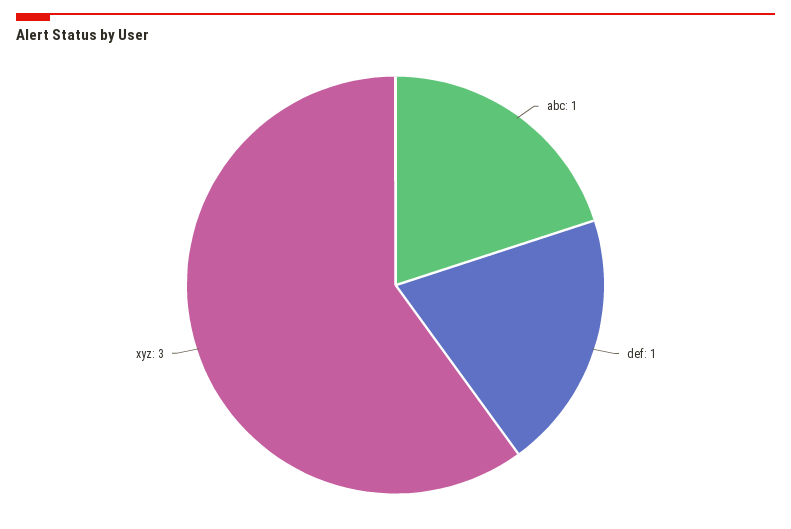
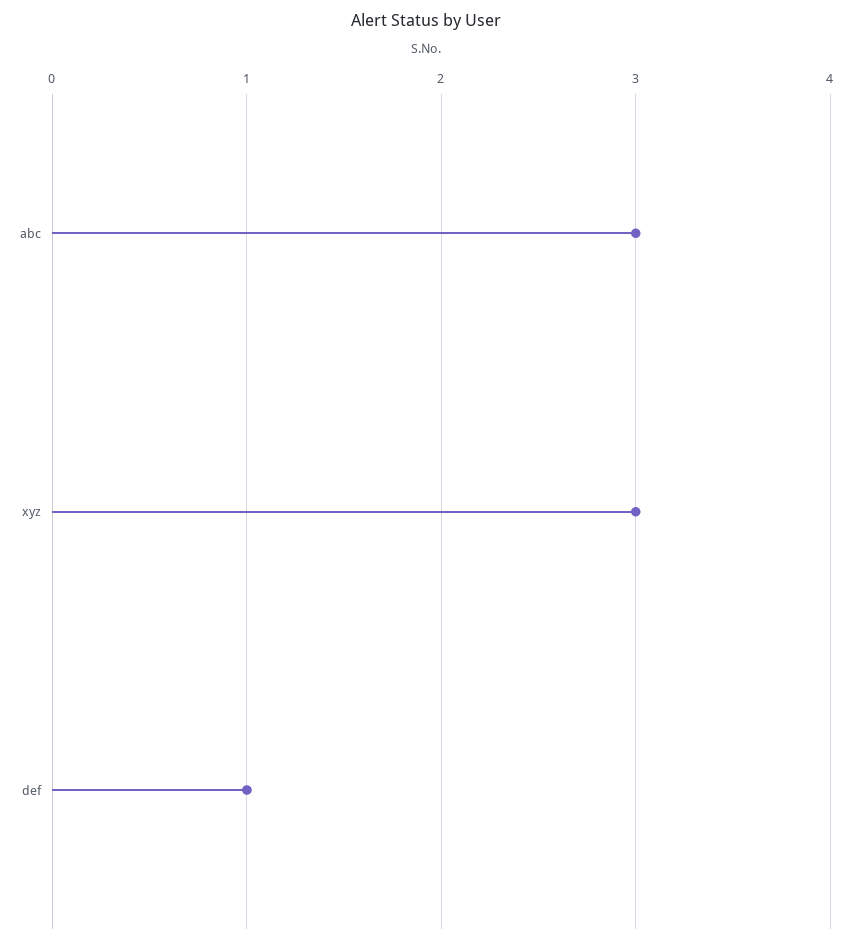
abc: 1 -> 3

